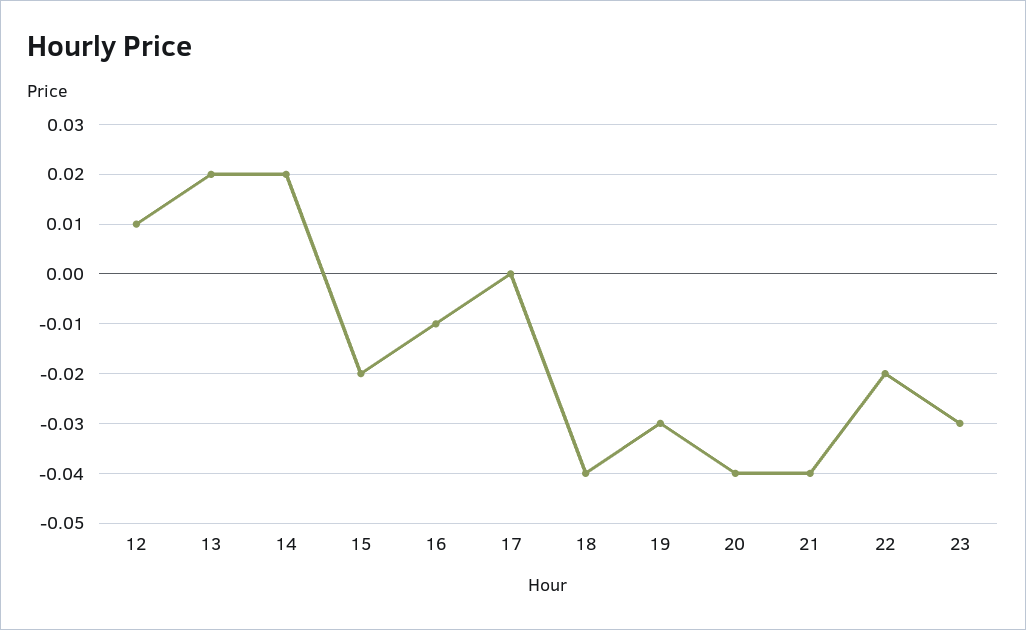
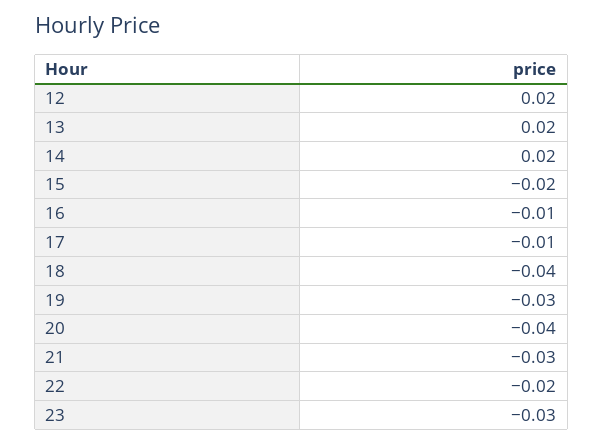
12: 0.01 -> 0.02
17: 0 -> -0.01
21: -0.04 -> -0.03

